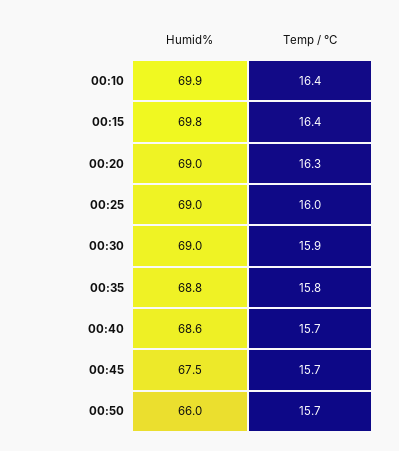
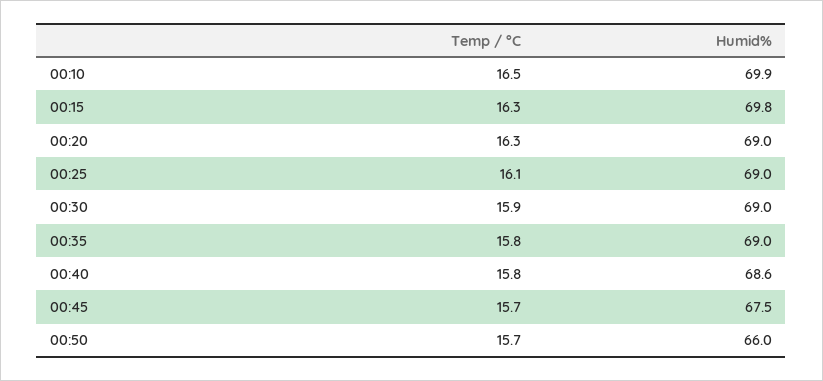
Temp / °C, 00:10: 16.4 -> 16.5
Temp / °C, 00:15: 16.4 -> 16.3
Temp / °C, 00:25: 16 -> 16.1
Humid%, 00:35: 68.8 -> 69
Temp / °C, 00:40: 15.7 -> 15.8

